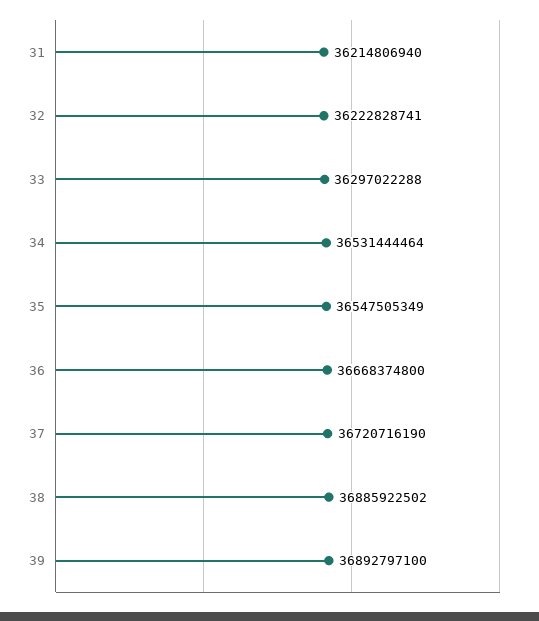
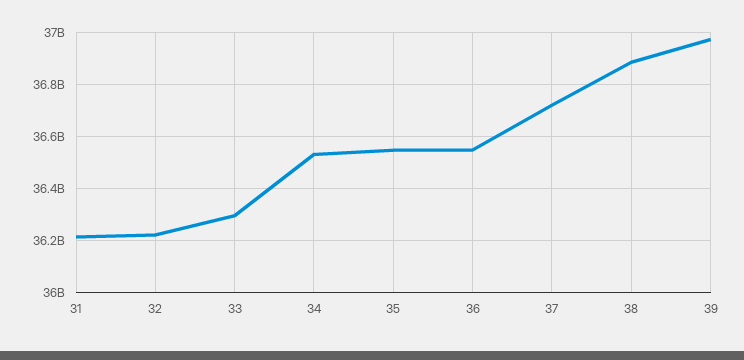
36: 36668374800 -> 36550000000
39: 36892797100 -> 36975000000

